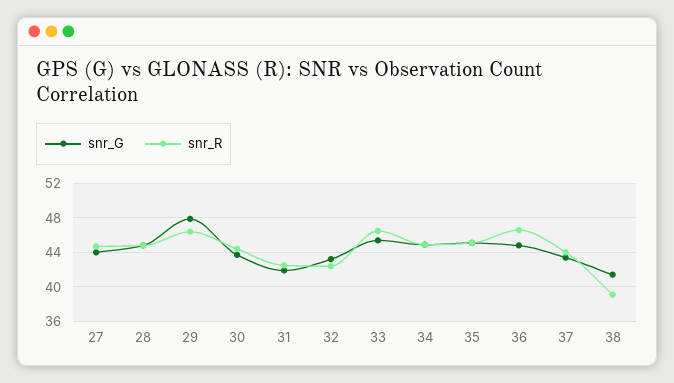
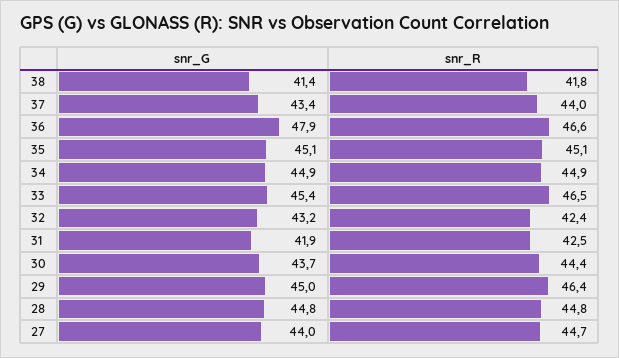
snr_G, 29: 48 -> 45
snr_G, 36: 45 -> 47.9
snr_R, 38: 39 -> 41.8

